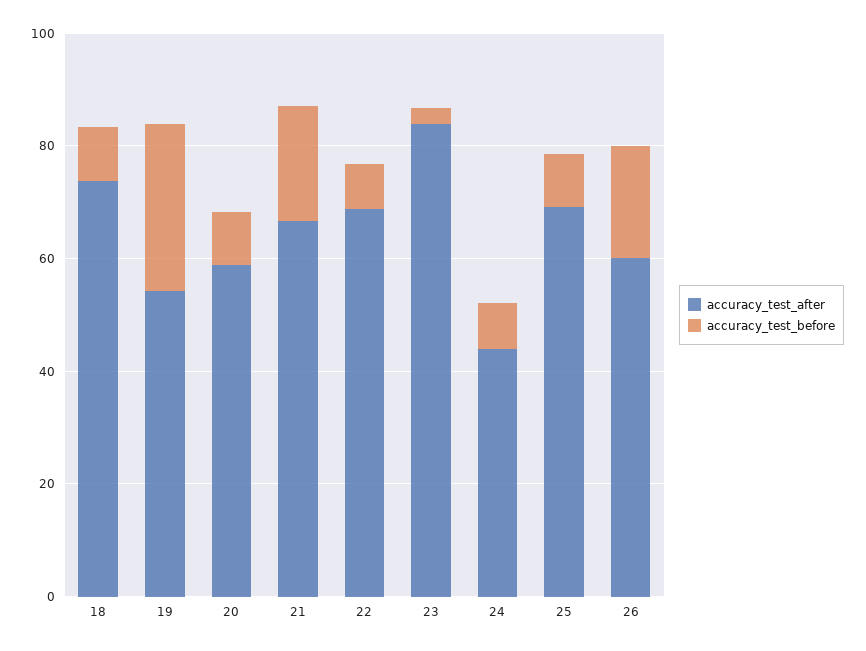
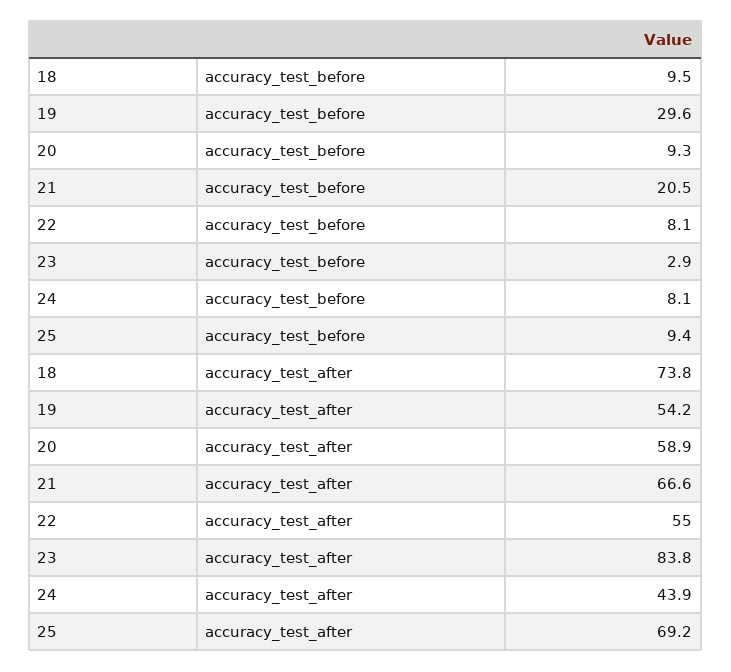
accuracy_test_after, 22: 70 -> 55
accuracy_test_after, 26: 60 -> none
accuracy_test_before, 26: 20 -> none

